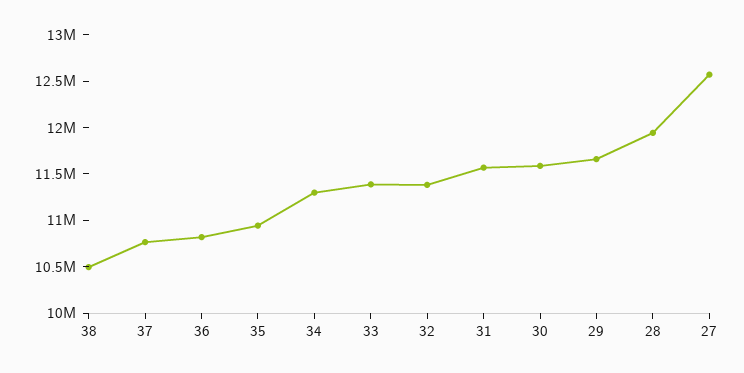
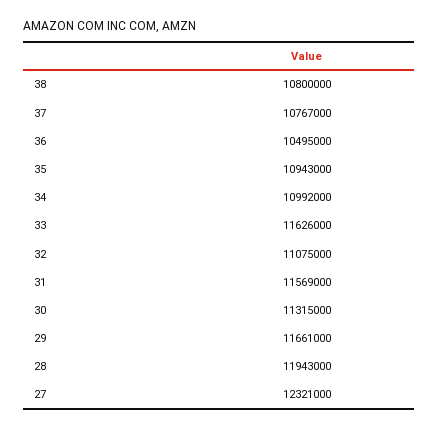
38: 10500000 -> 10800000
36: 10800000 -> 10495000
34: 11300000 -> 10992000
33: 11400000 -> 11626000
32: 11400000 -> 11075000
30: 11600000 -> 11315000
27: 12600000 -> 12321000

